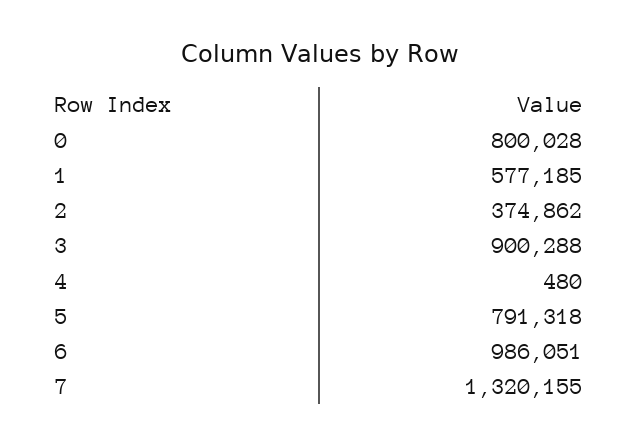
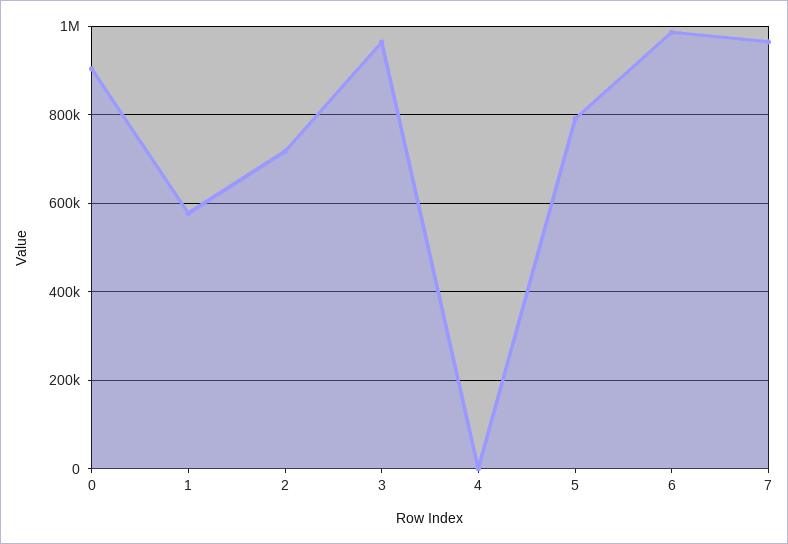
0: 800028 -> 900000
2: 374862 -> 720000
3: 900288 -> 960000
7: 1320155 -> 960000

